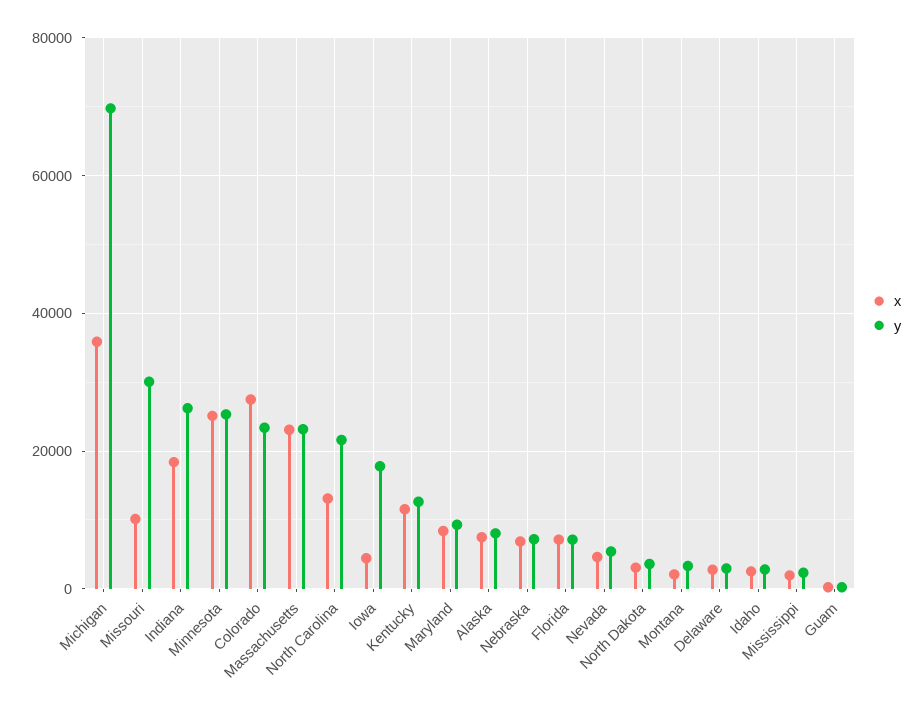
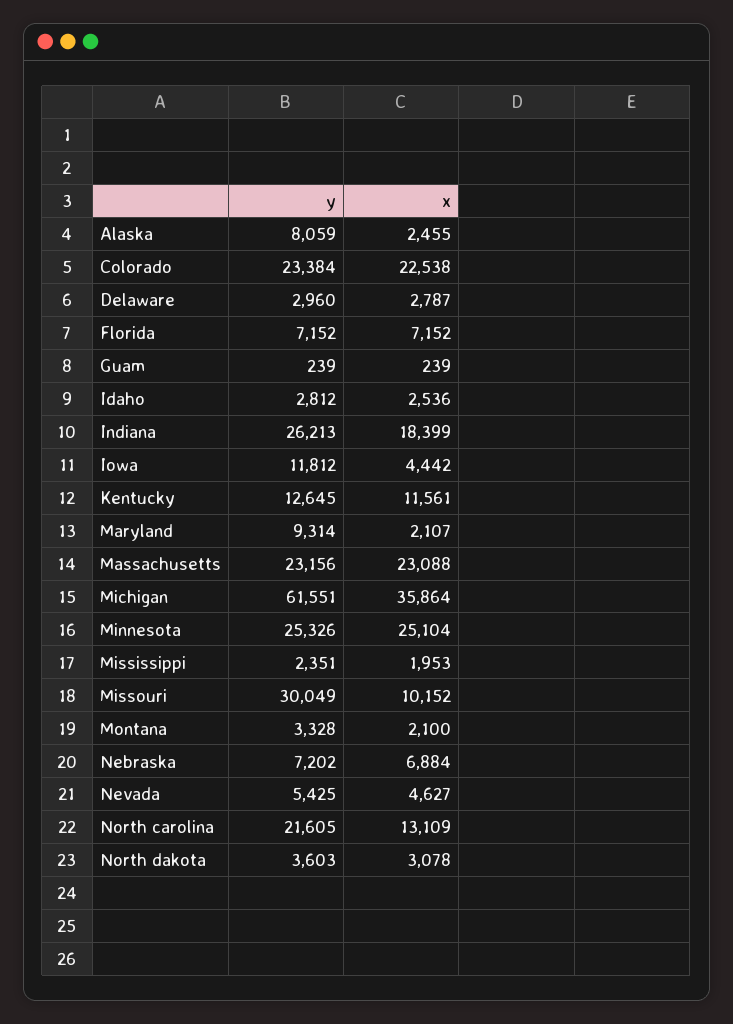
y, Michigan: 70000 -> 61551
x, Colorado: 28000 -> 22538
y, Iowa: 18000 -> 11812
x, Maryland: 8000 -> 2107
x, Alaska: 8000 -> 2455

